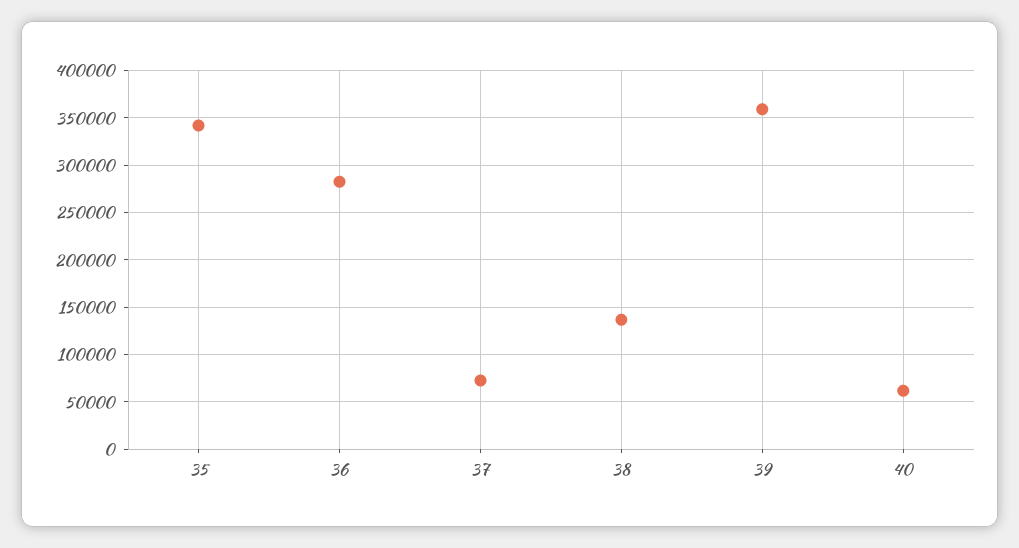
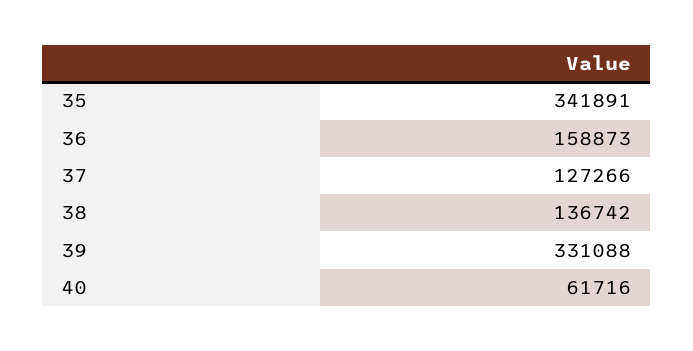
36: 280000 -> 158873
37: 70000 -> 127266
39: 360000 -> 331088

